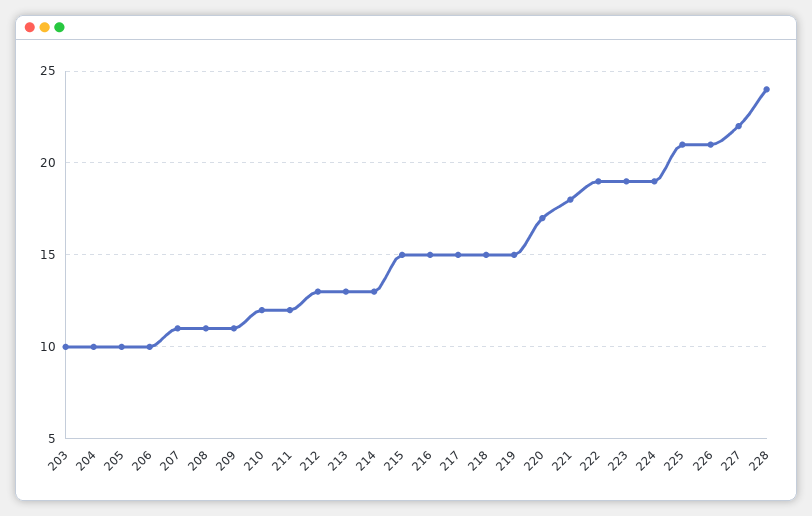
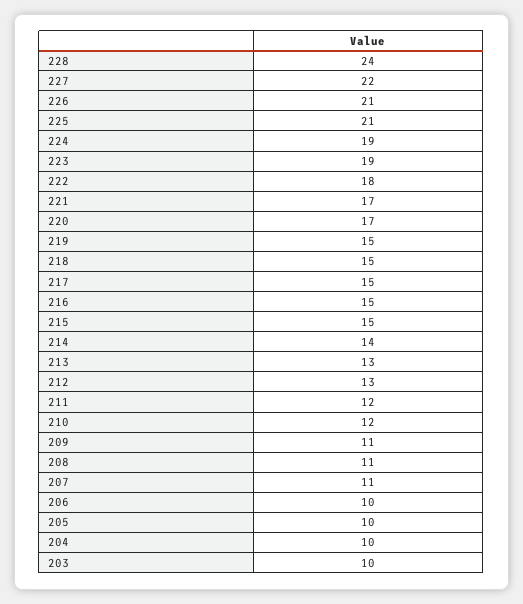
214: 13 -> 14
221: 18 -> 17
222: 19 -> 18

